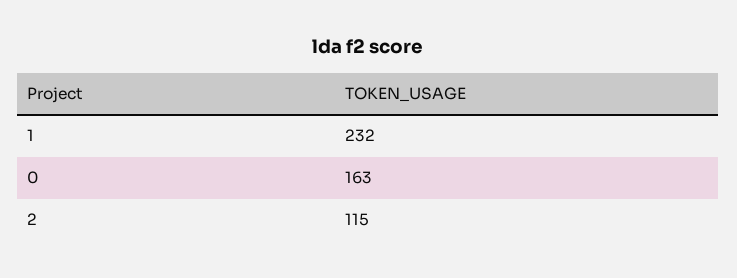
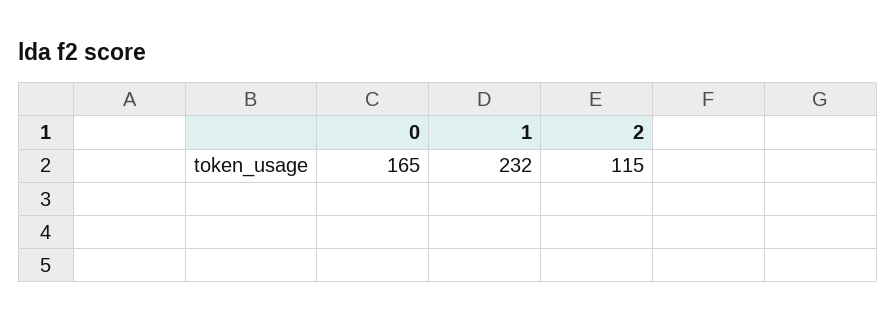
0: 163 -> 165

